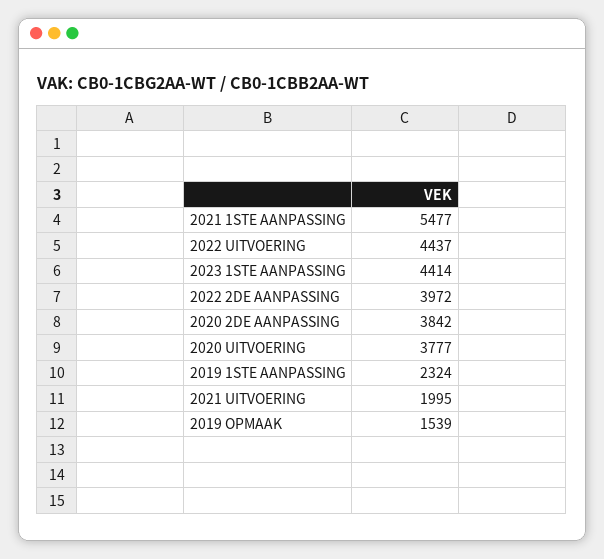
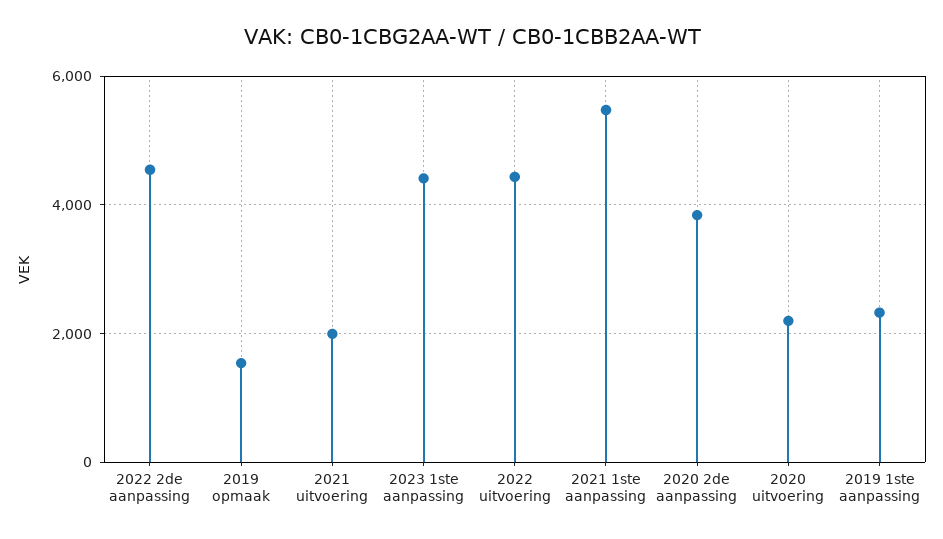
2022 2DE AANPASSING: 3972 -> 4600
2020 UITVOERING: 3777 -> 2200

